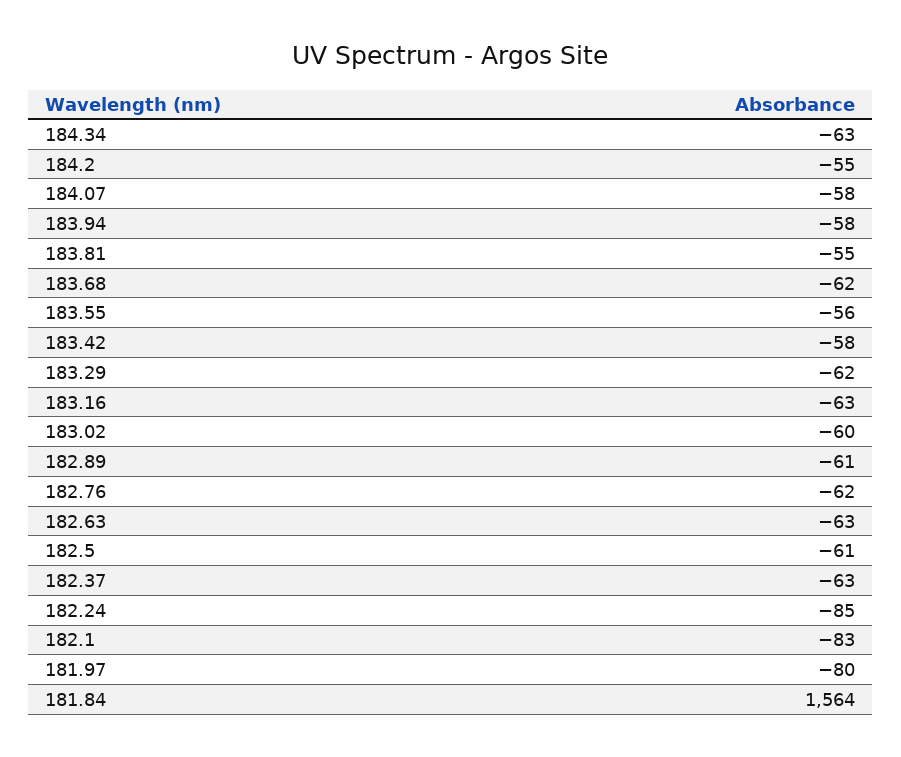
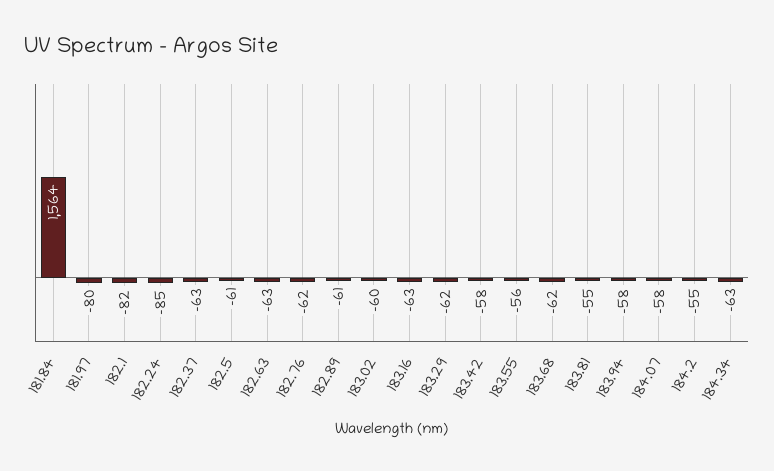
182.1: -83 -> -82

